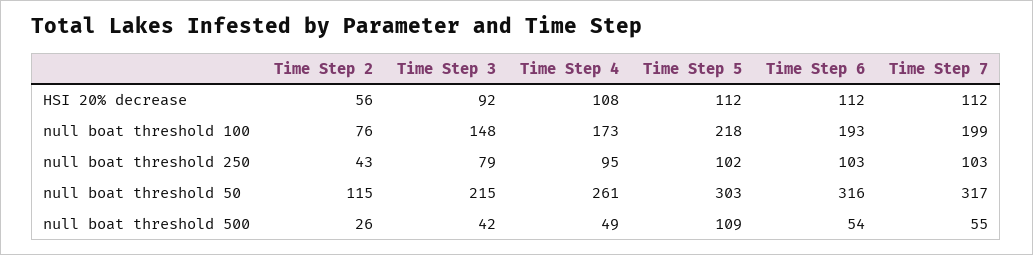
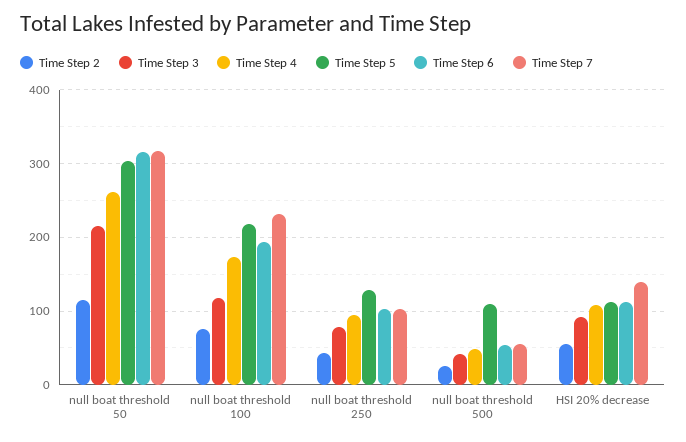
Time Step 7, HSI 20% decrease: 112 -> 140
Time Step 3, null boat threshold 100: 148 -> 120
Time Step 7, null boat threshold 100: 199 -> 230
Time Step 5, null boat threshold 250: 102 -> 130

